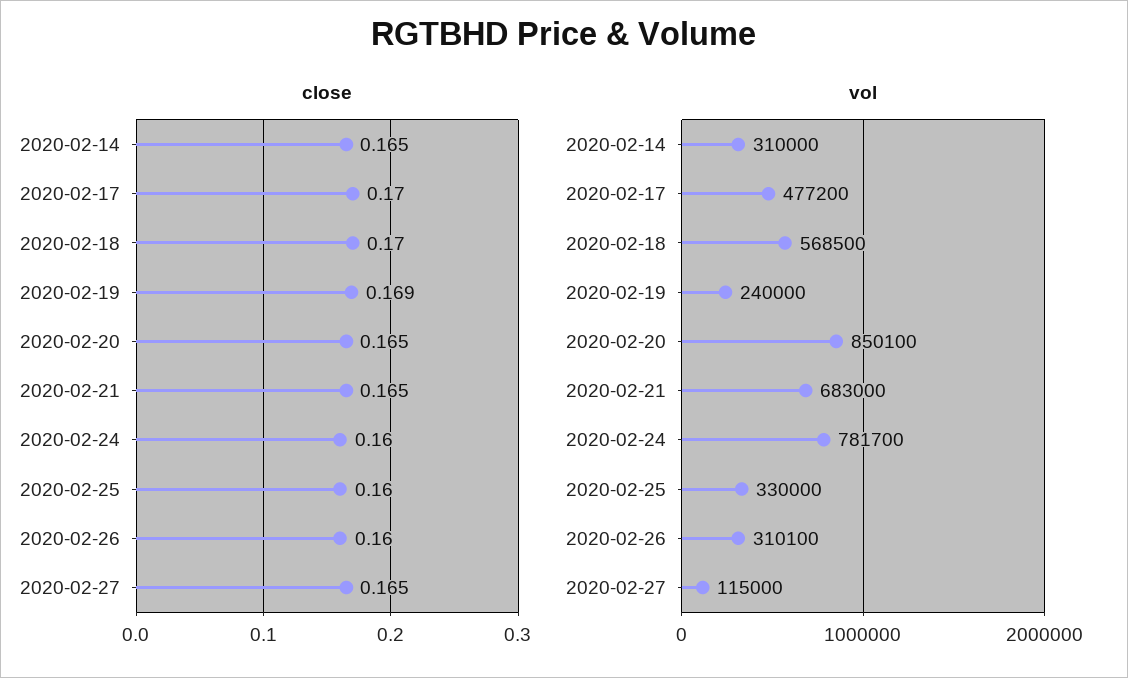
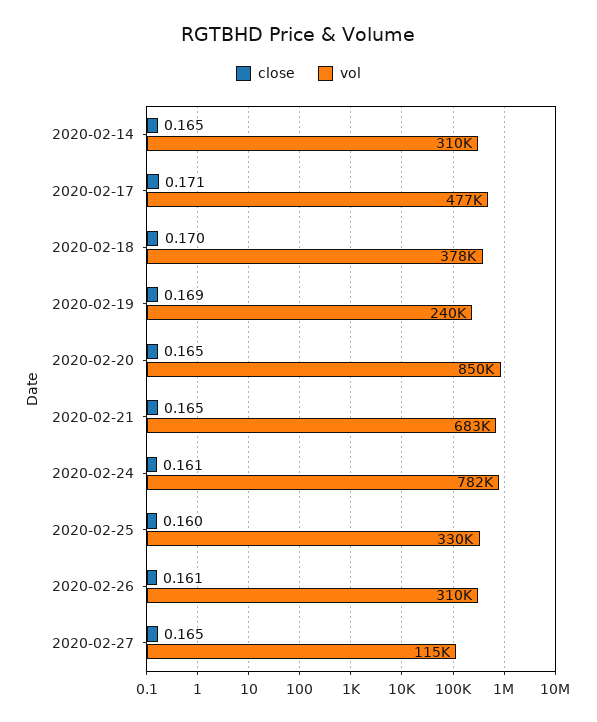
close, 2020-02-17: 0.17 -> 0.171
close, 2020-02-24: 0.16 -> 0.161
close, 2020-02-26: 0.16 -> 0.161
vol, 2020-02-18: 568500 -> 378000

